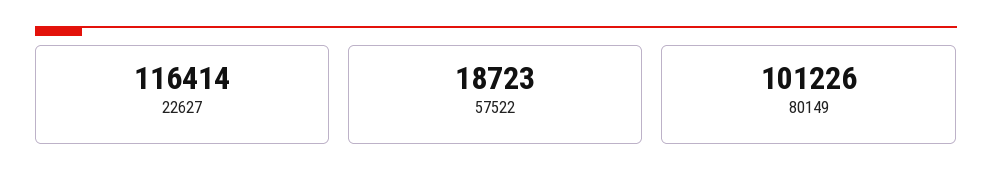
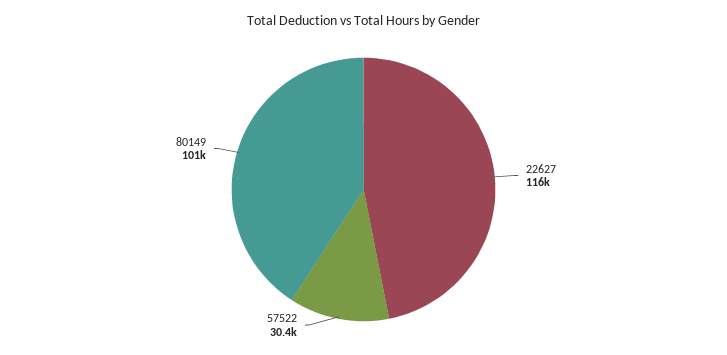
57522: 18723 -> 30400

